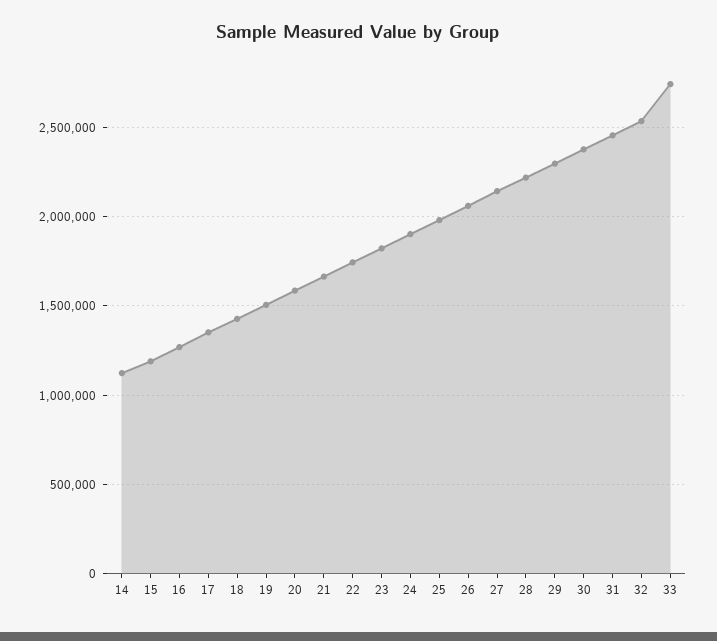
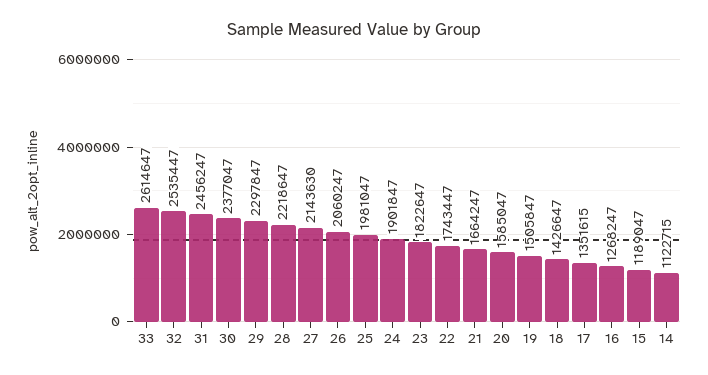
33: 2750000 -> 2614647

